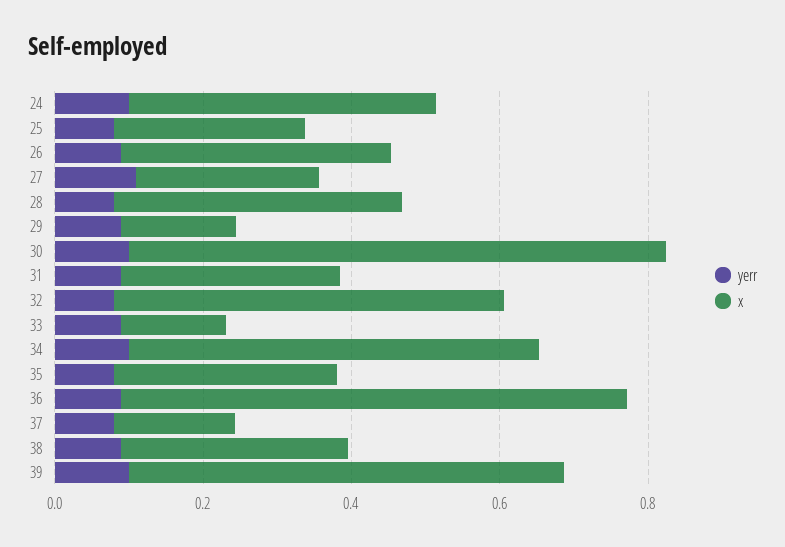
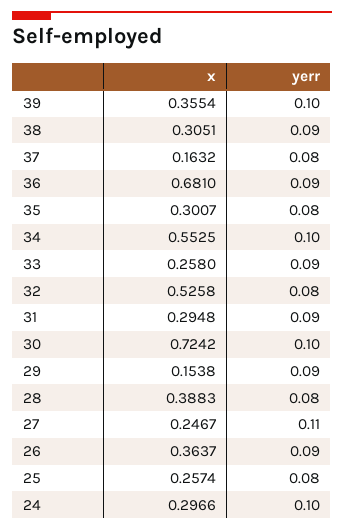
x, 24: 0.4 -> 0.2966
x, 33: 0.15 -> 0.258
x, 39: 0.6 -> 0.3554

